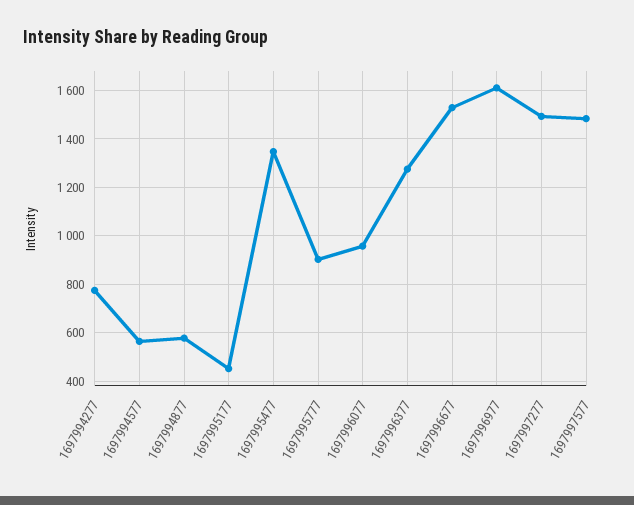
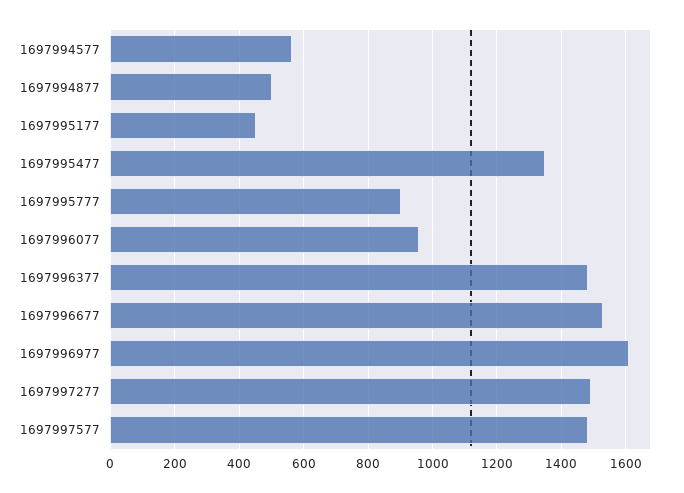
1697994277: 775 -> none
1697994877: 575 -> 500
1697996377: 1275 -> 1480

